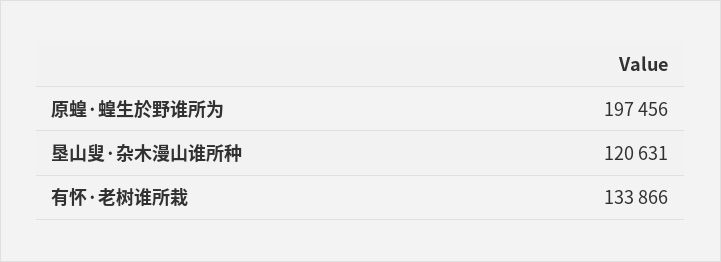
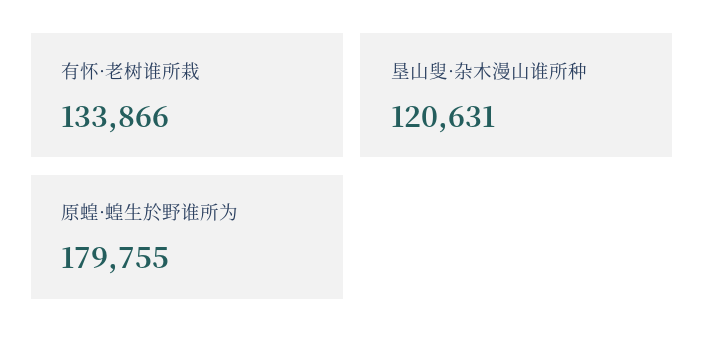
原蝗·蝗生於野谁所为: 197456 -> 179755

